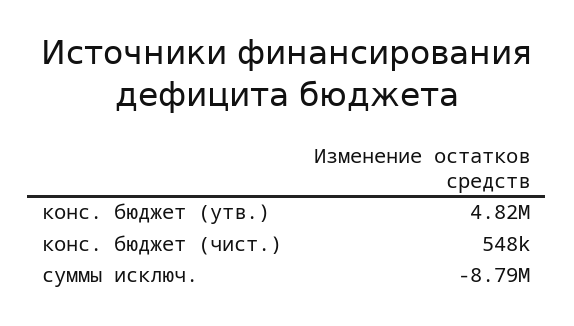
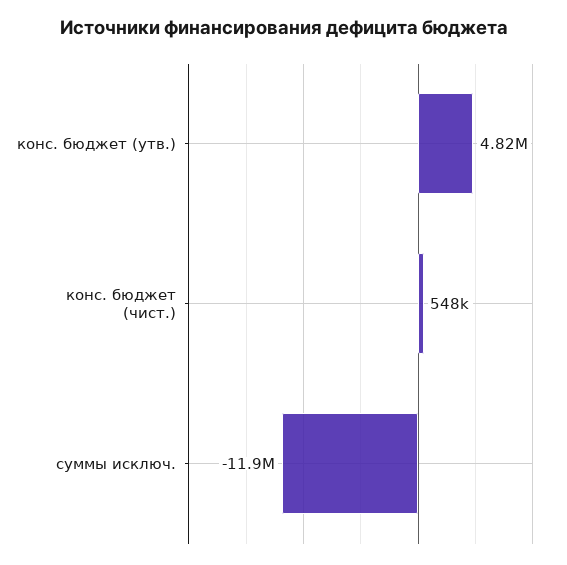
суммы исключ.: -8790000 -> -11900000

